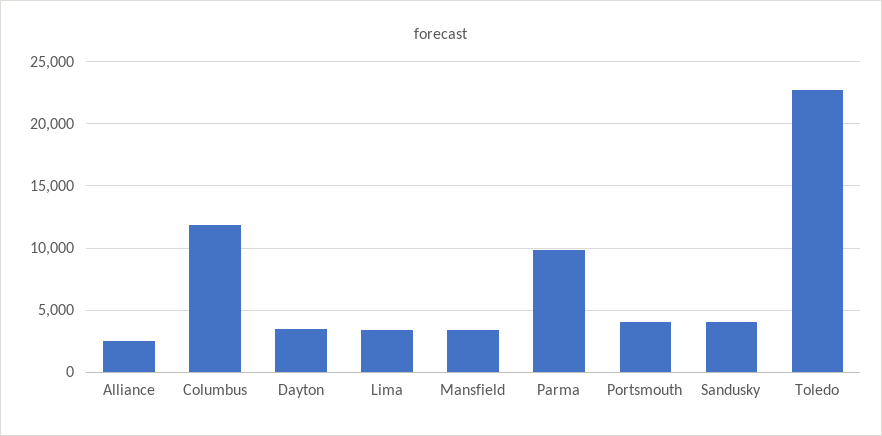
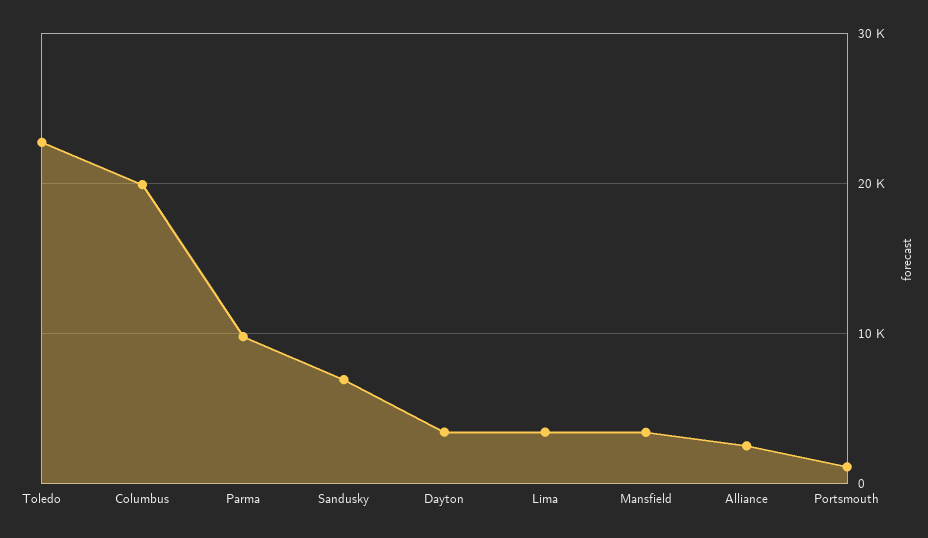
Columbus: 12000 -> 20000
Portsmouth: 4000 -> 1000
Sandusky: 4000 -> 7000

